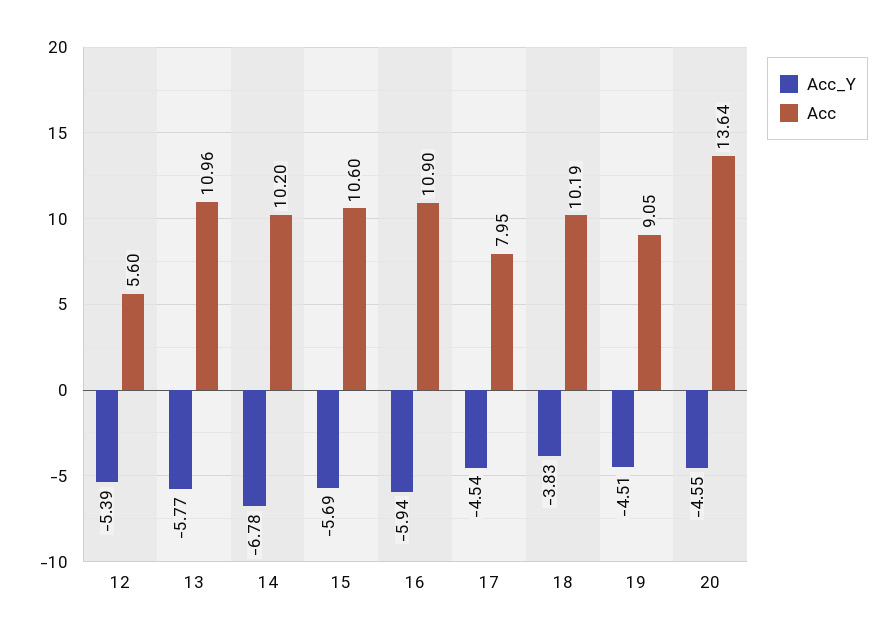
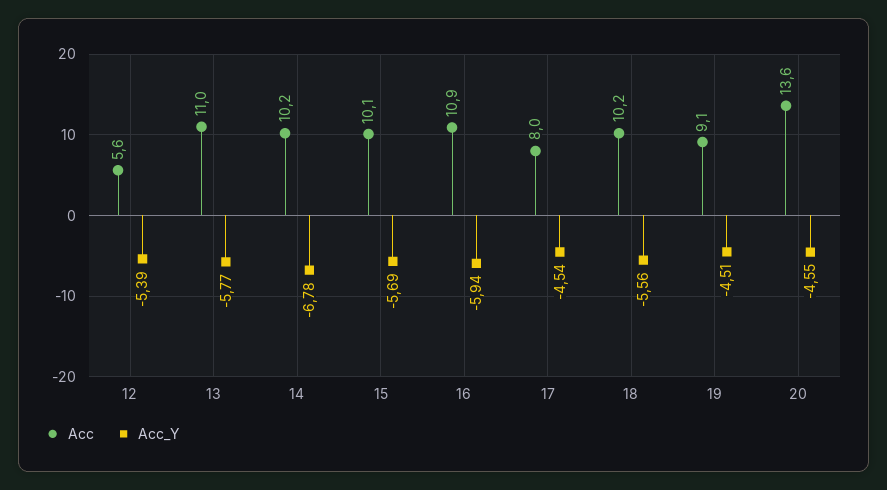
Acc, 15: 10.6 -> 10.1
Acc_Y, 18: -3.83 -> -5.56

